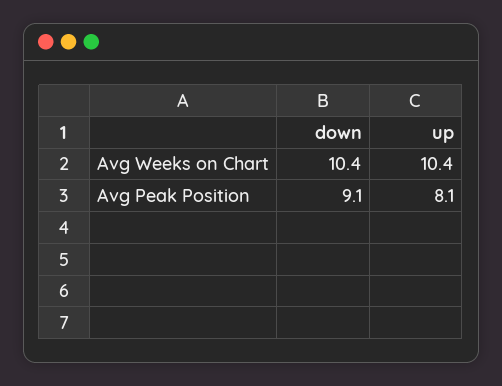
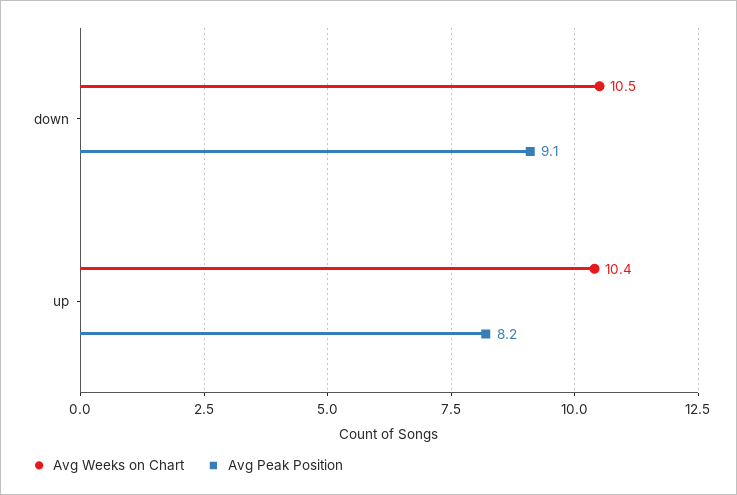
Avg Weeks on Chart, down: 10.4 -> 10.5
Avg Peak Position, up: 8.1 -> 8.2

